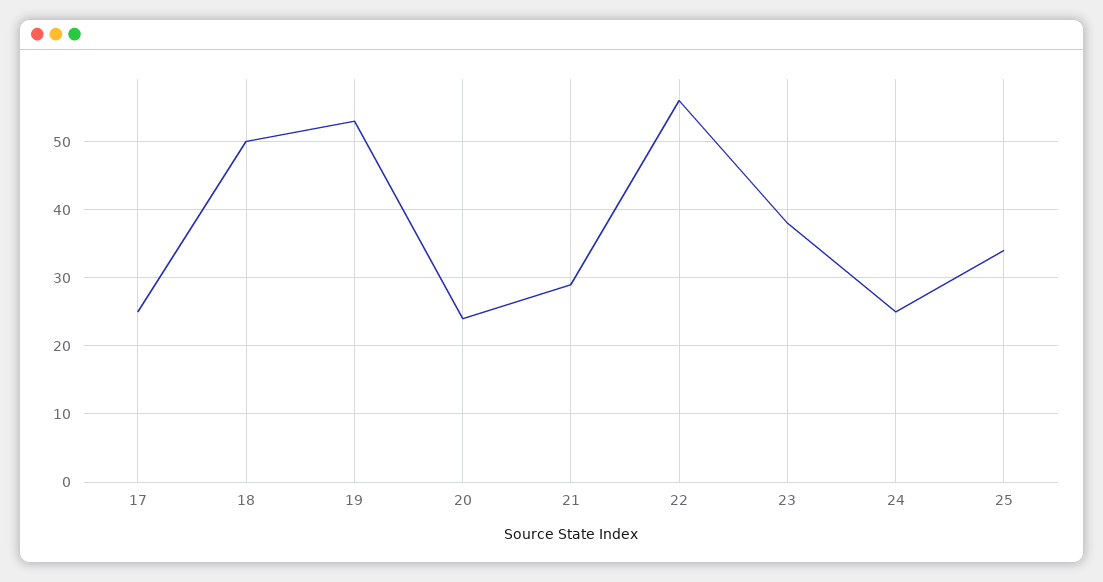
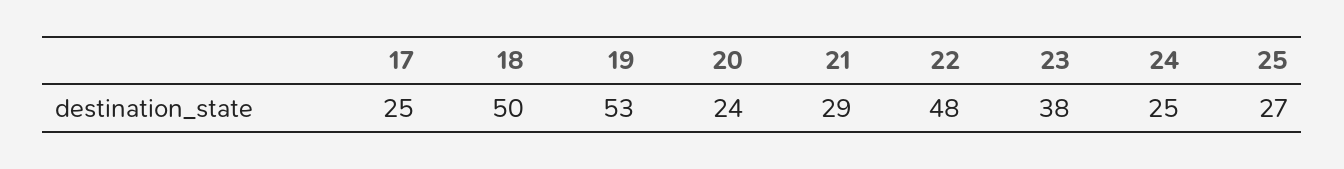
22: 56 -> 48
25: 34 -> 27

